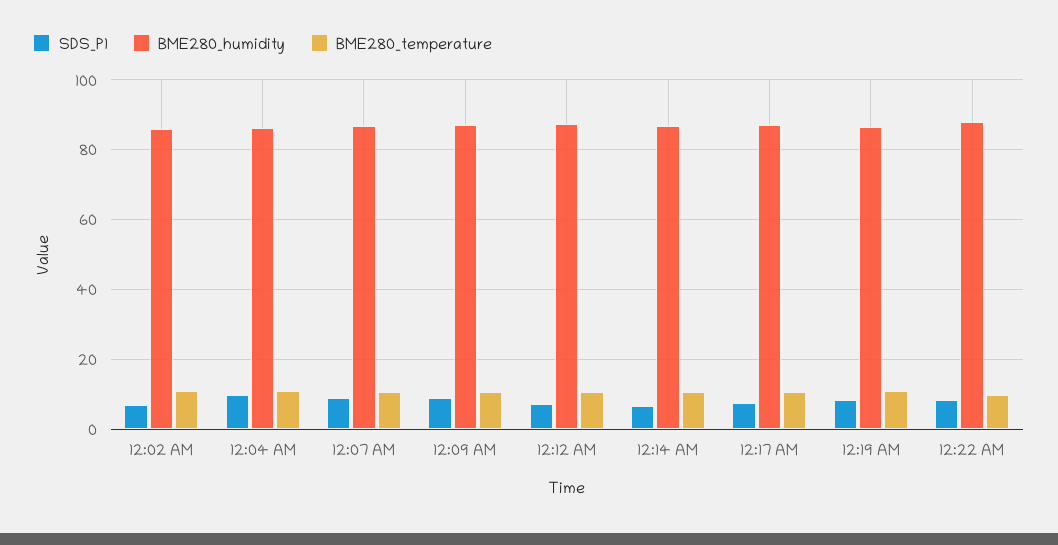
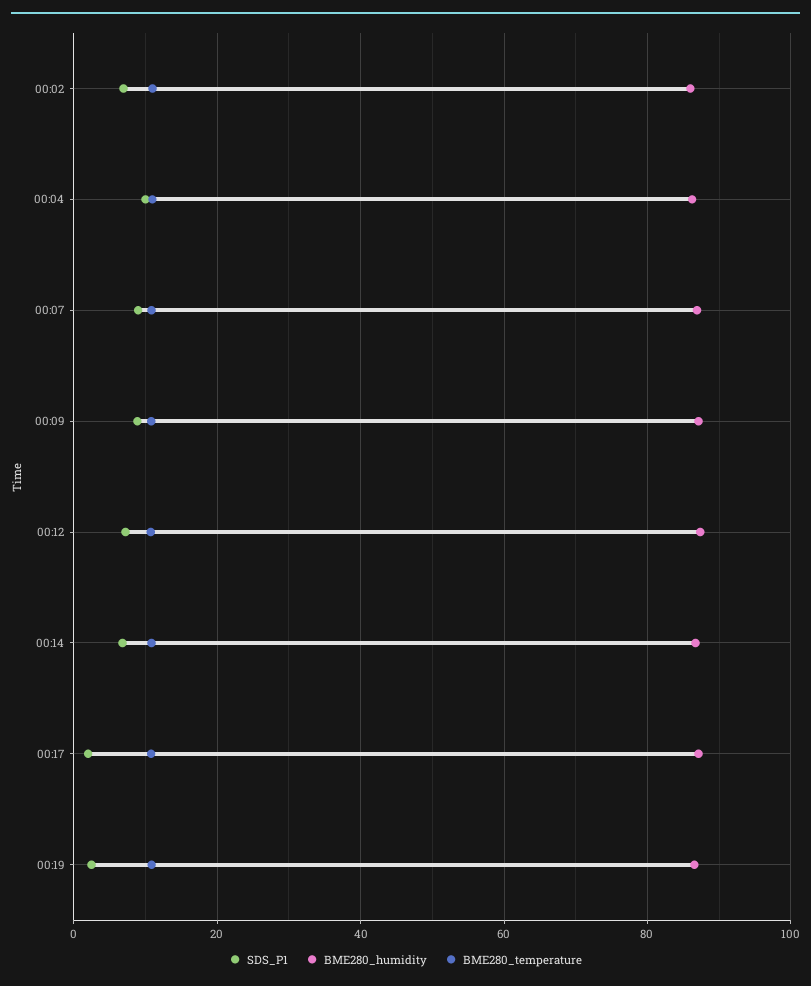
SDS_P1, 12:17 AM: 8 -> 2
SDS_P1, 12:19 AM: 8 -> 2
SDS_P1, 12:22 AM: 8 -> none
BME280_humidity, 12:22 AM: 88 -> none
BME280_temperature, 12:22 AM: 10 -> none

